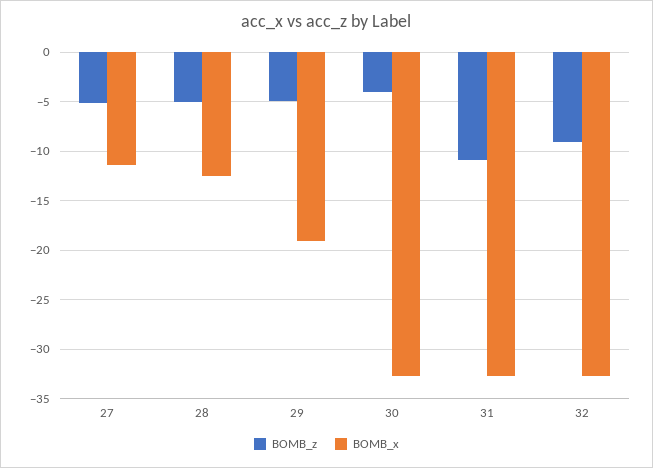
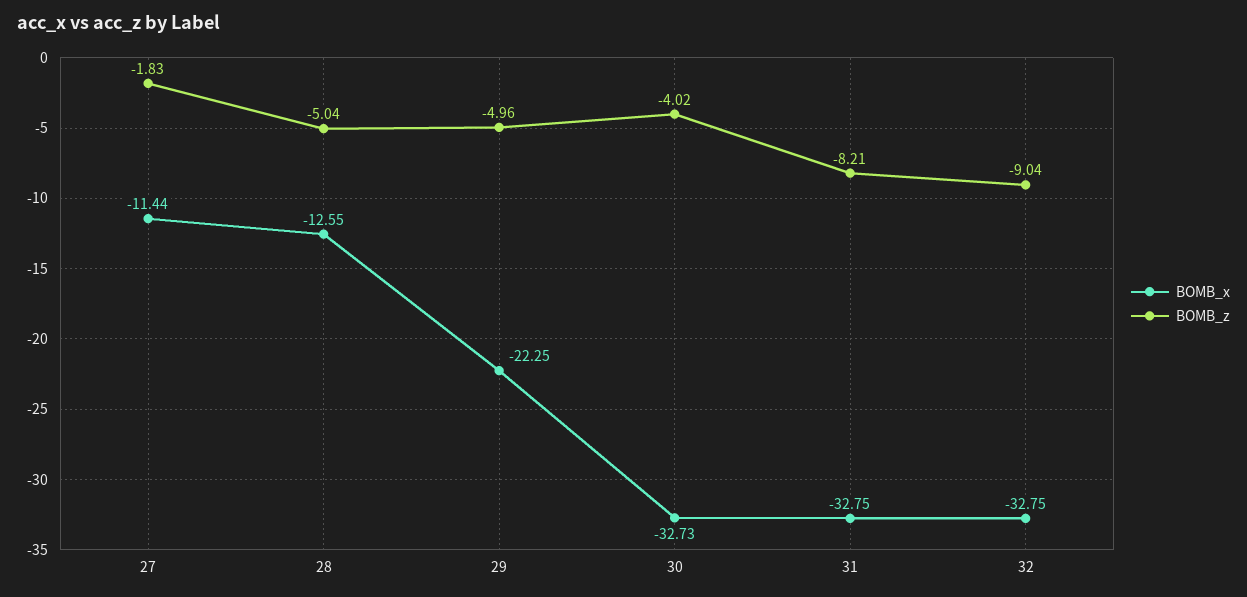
BOMB_z, 27: -5 -> -1.83
BOMB_x, 29: -19 -> -22.25
BOMB_z, 31: -11 -> -8.21

